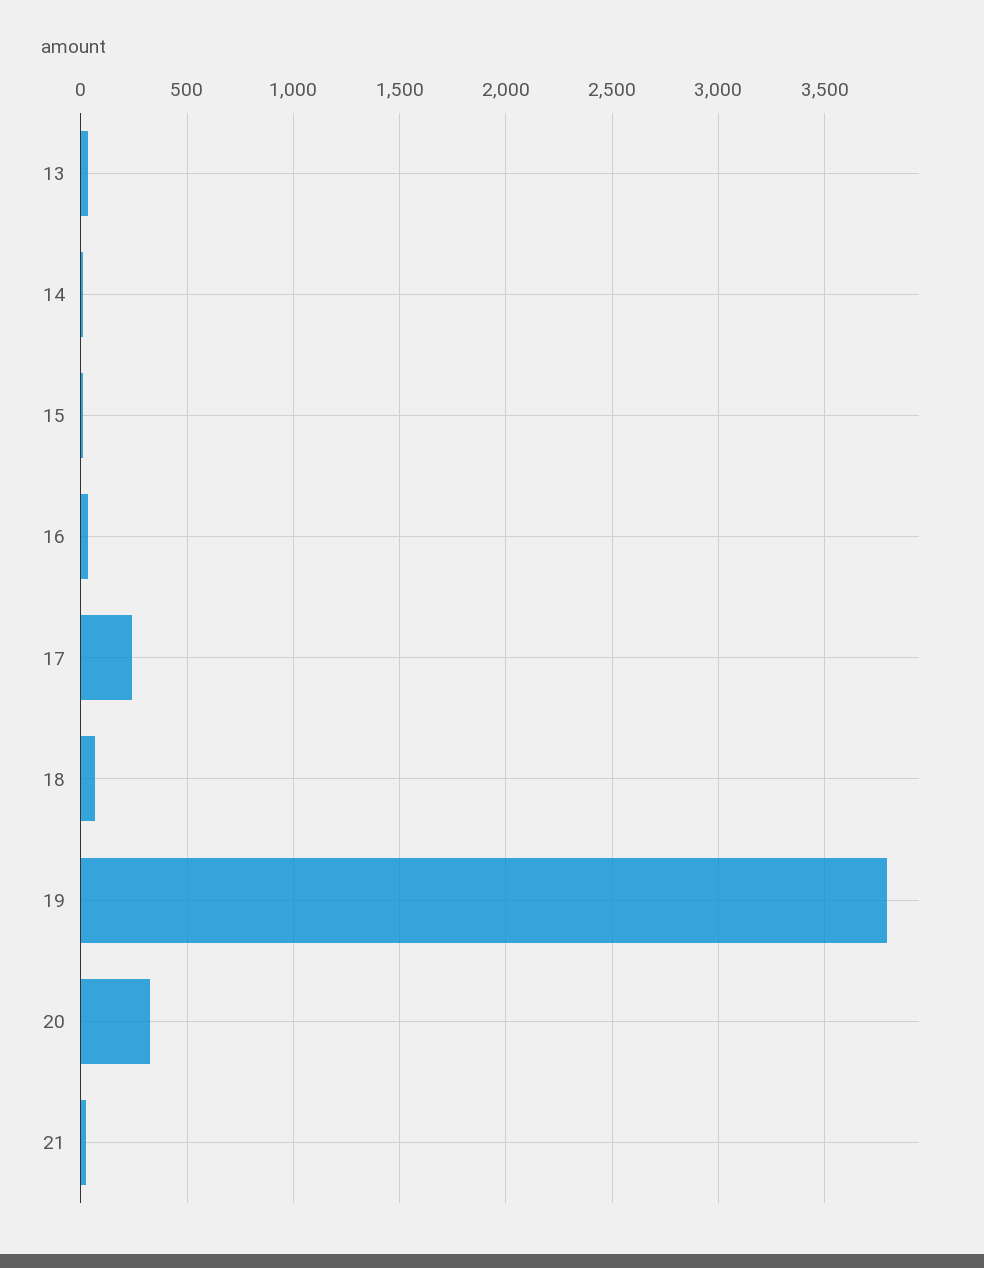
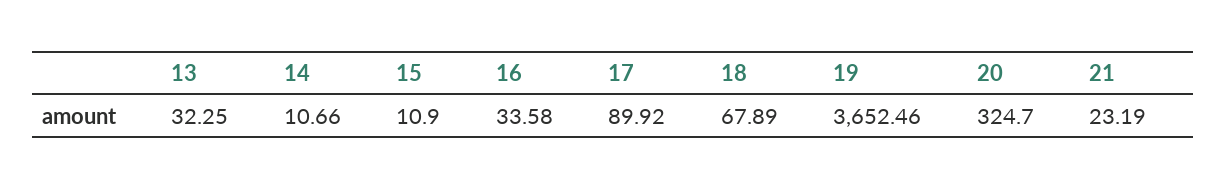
17: 250 -> 89.92
19: 3800 -> 3652.46

